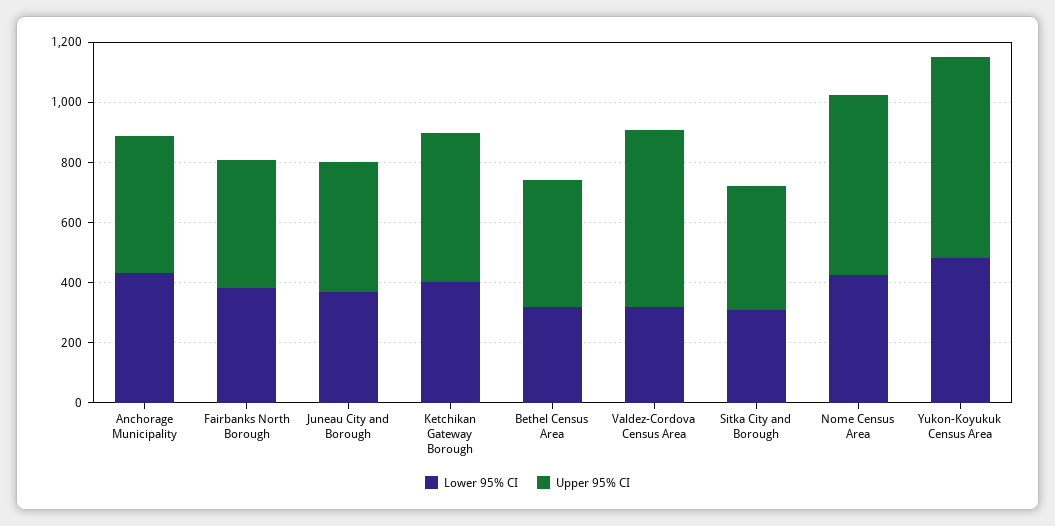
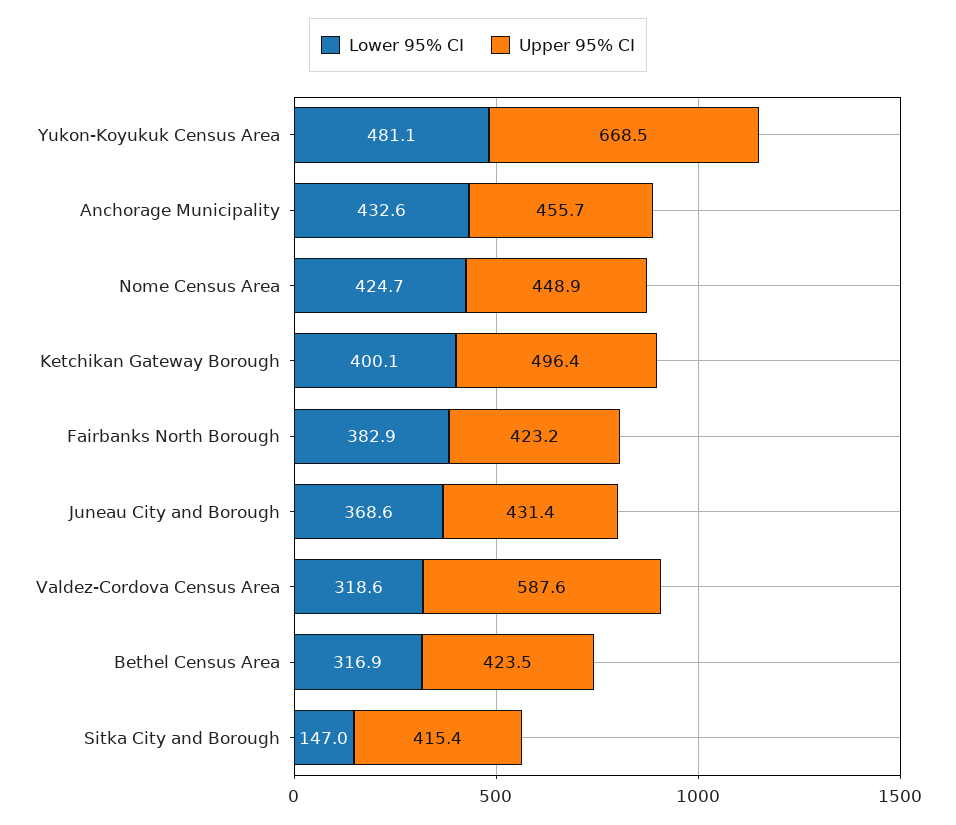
Lower 95% CI, Sitka City and Borough: 300 -> 147
Upper 95% CI, Nome Census Area: 600 -> 448.9

